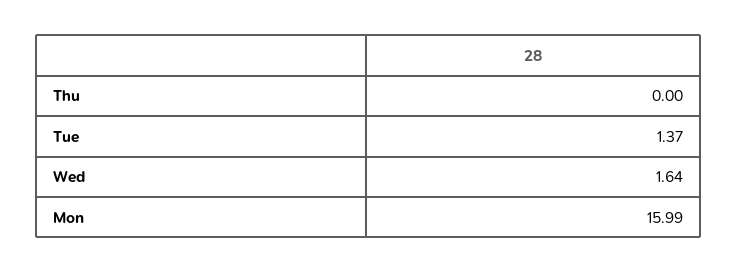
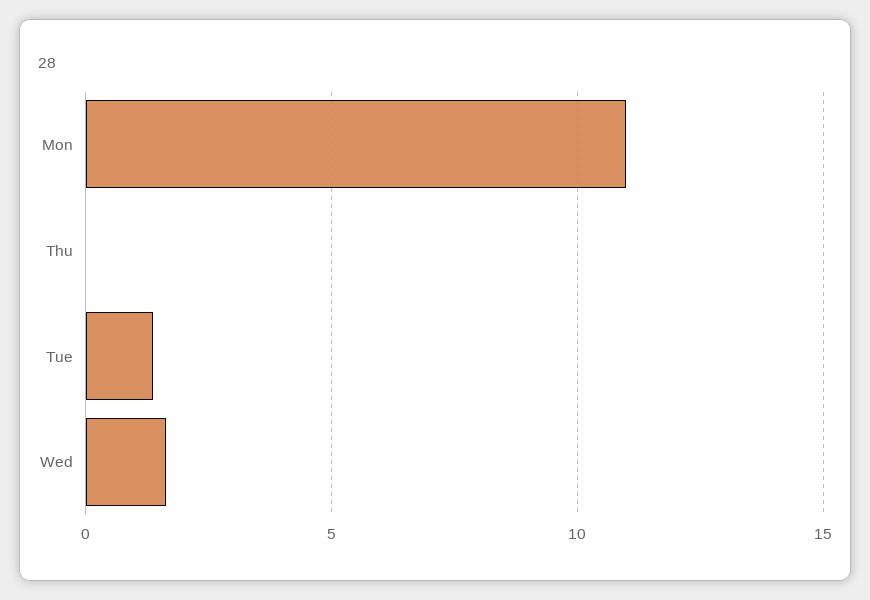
Mon: 15.99 -> 11

